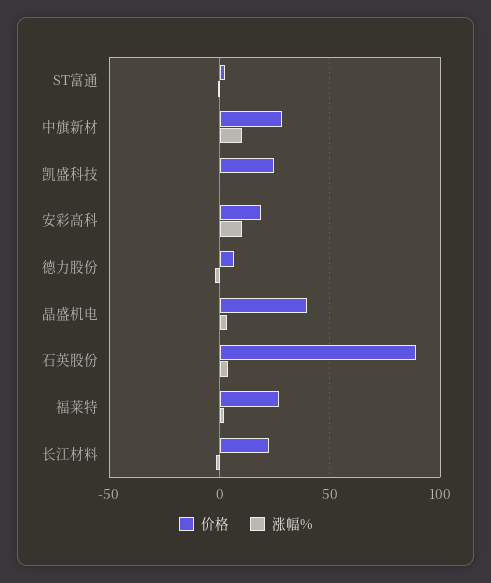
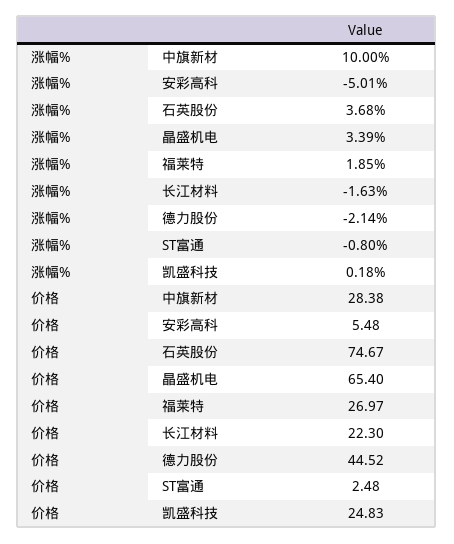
价格, 安彩高科: 20 -> 5.48
涨幅%, 安彩高科: 10 -> -5.01
价格, 德力股份: 5 -> 44.52
价格, 晶盛机电: 40 -> 65.4
价格, 石英股份: 90 -> 74.67

